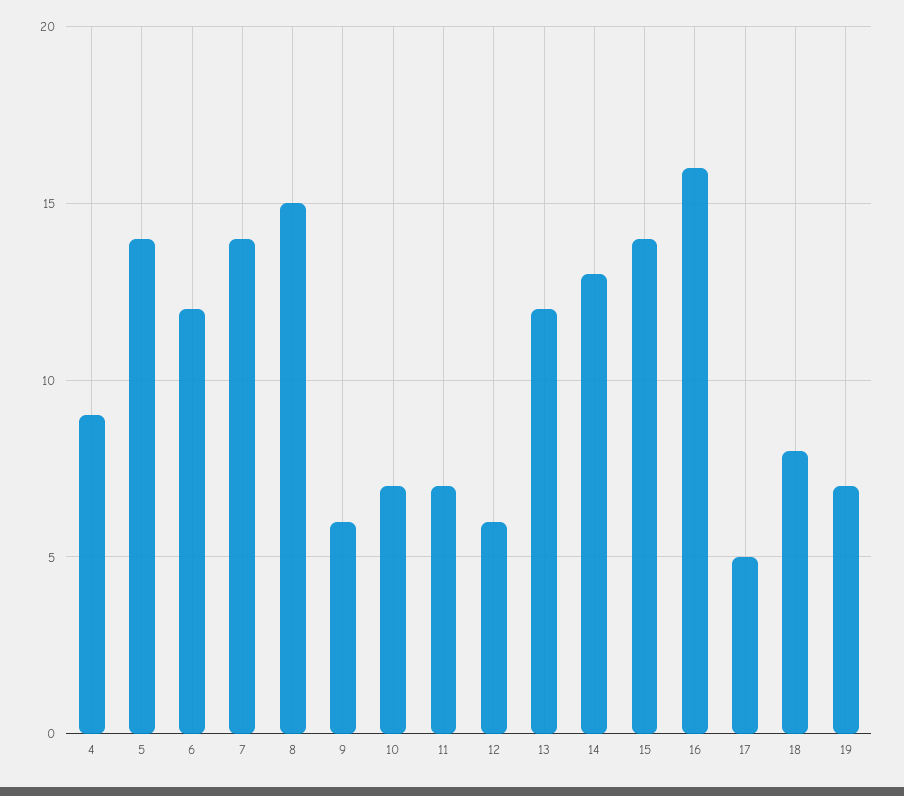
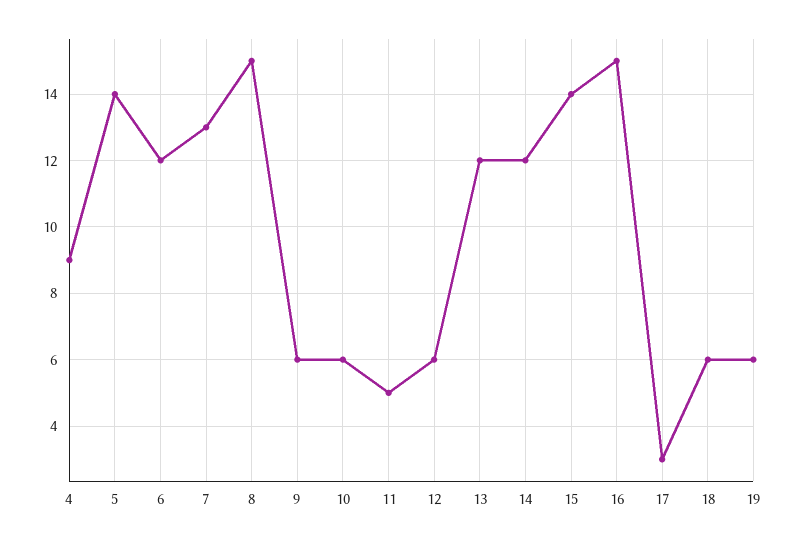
7: 14 -> 13
10: 7 -> 6
11: 7 -> 5
14: 13 -> 12
16: 16 -> 15
17: 5 -> 3
18: 8 -> 6
19: 7 -> 6

